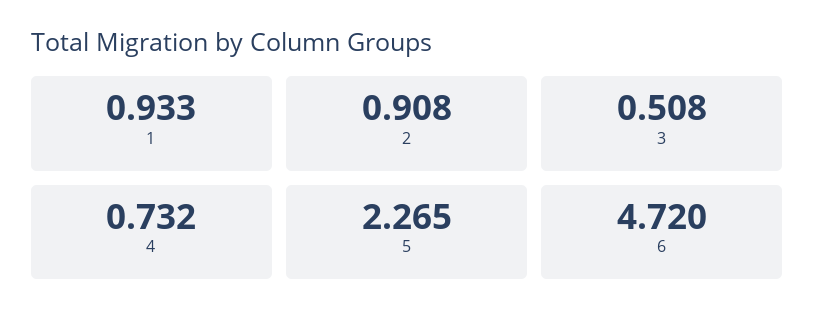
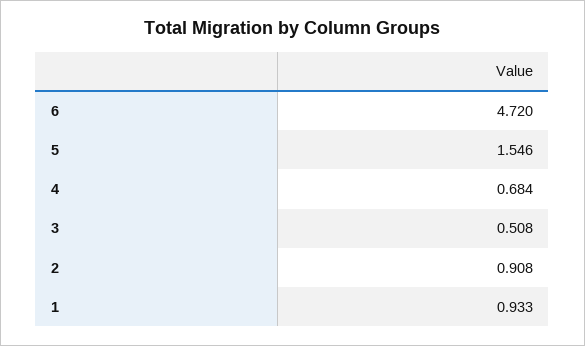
4: 0.732 -> 0.684
5: 2.265 -> 1.546

